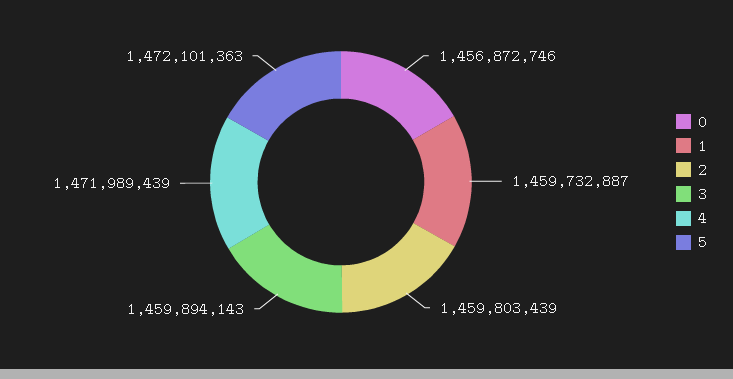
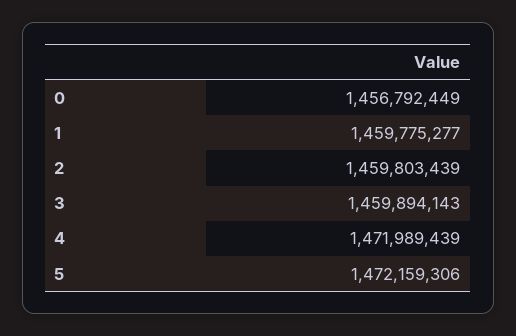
0: 1456872746 -> 1456792449
1: 1459732887 -> 1459775277
5: 1472101363 -> 1472159306

